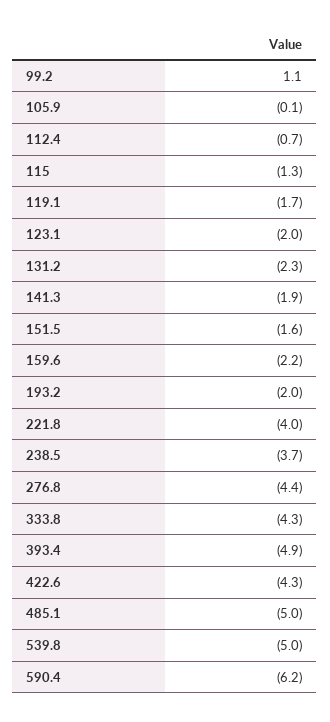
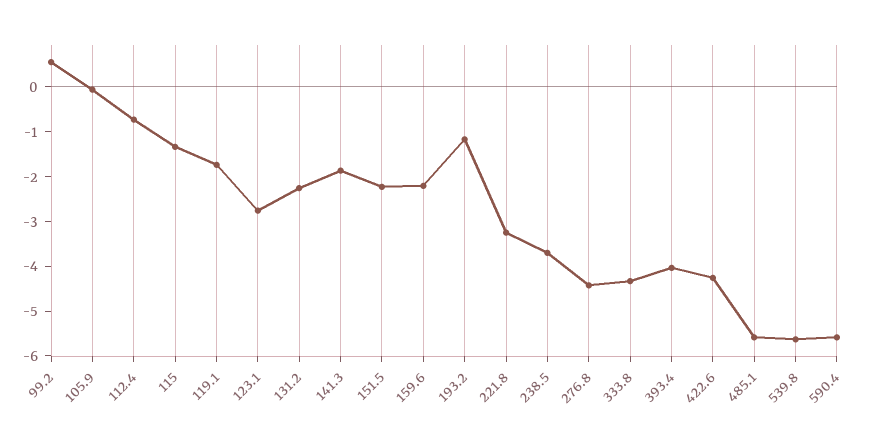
99.2: 1.1 -> 0.6
123.1: -2 -> -2.8
151.5: -1.6 -> -2.2
193.2: -2 -> -1.2
221.8: -4 -> -3.2
393.4: -4.9 -> -4
485.1: -5 -> -5.6
539.8: -5 -> -5.6
590.4: -6.2 -> -5.6

